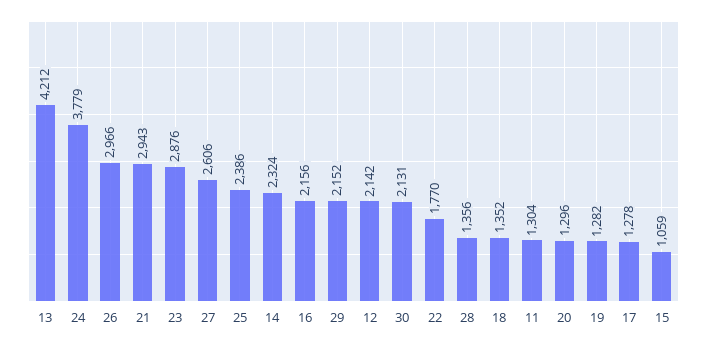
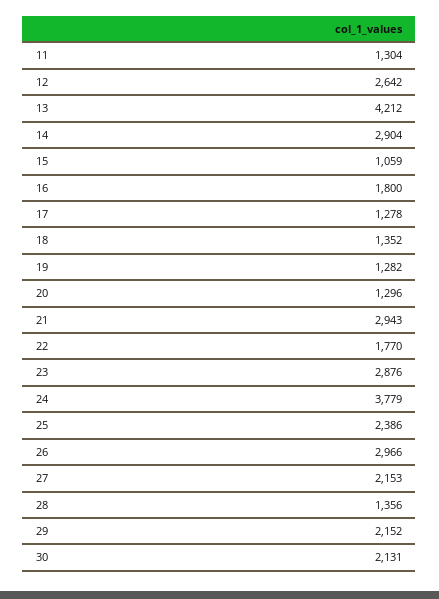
27: 2606 -> 2153
14: 2324 -> 2904
16: 2156 -> 1800
12: 2142 -> 2642

